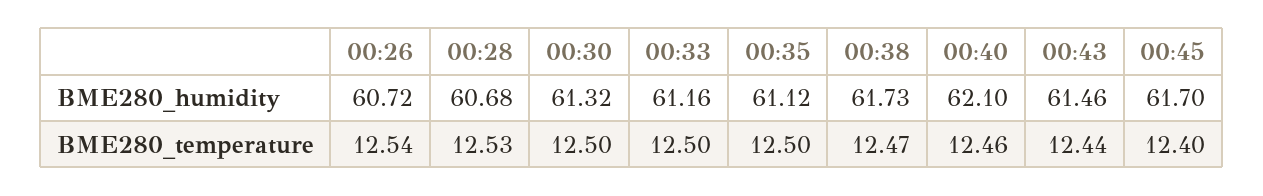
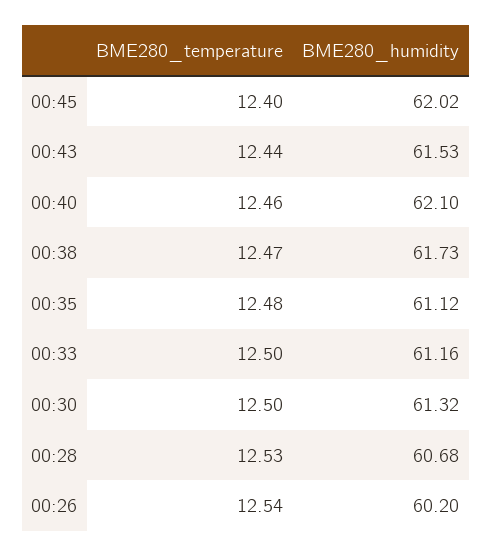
00:26, BME280_humidity: 60.72 -> 60.2
00:43, BME280_humidity: 61.46 -> 61.53
00:45, BME280_humidity: 61.7 -> 62.02
00:35, BME280_temperature: 12.5 -> 12.48

